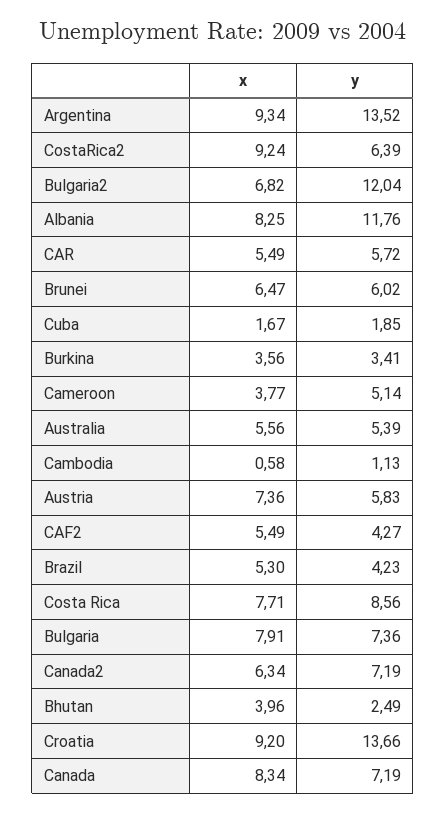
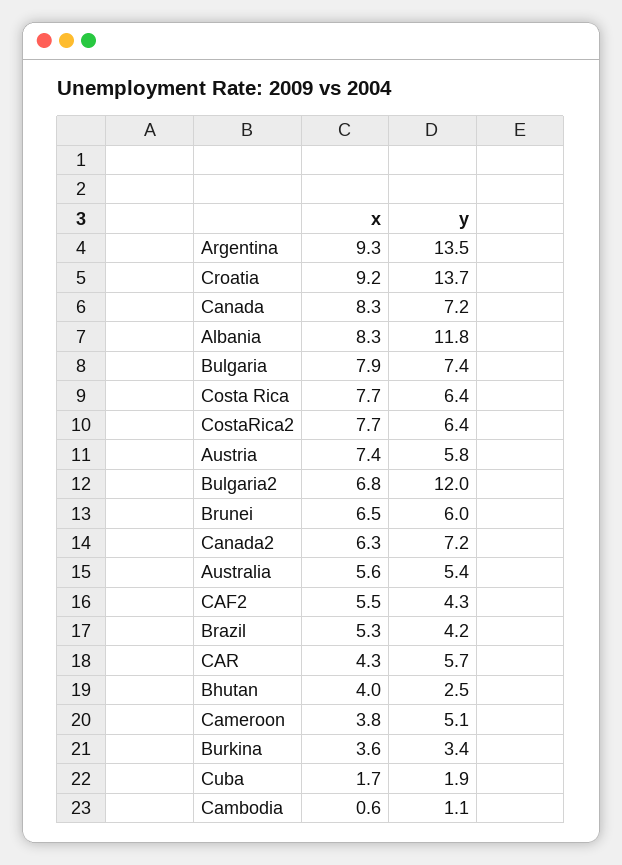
x, CostaRica2: 9.24 -> 7.7
x, CAR: 5.49 -> 4.3
y, Costa Rica: 8.56 -> 6.4

